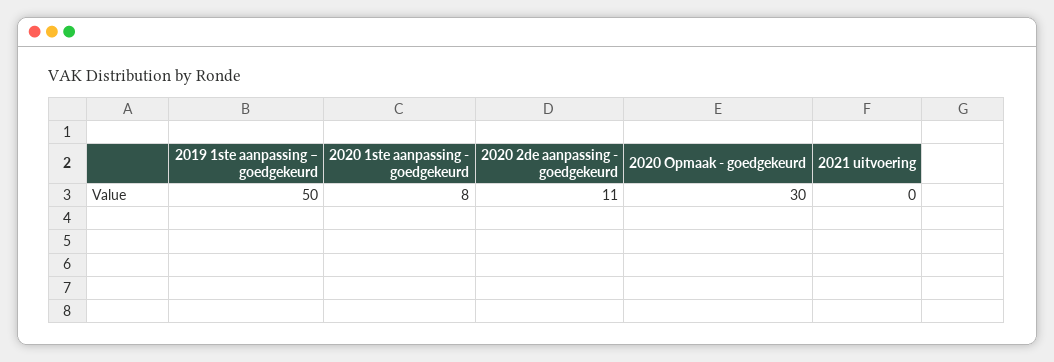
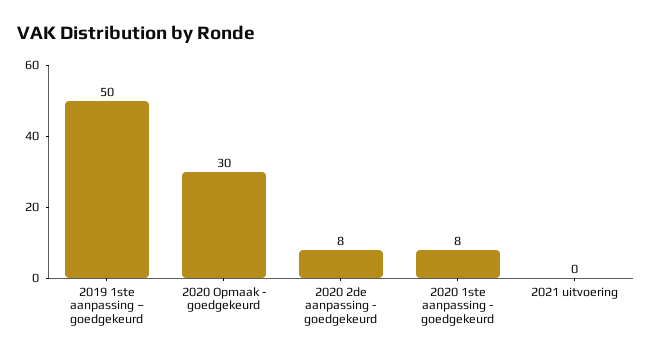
2020 2de aanpassing - goedgekeurd: 11 -> 8

